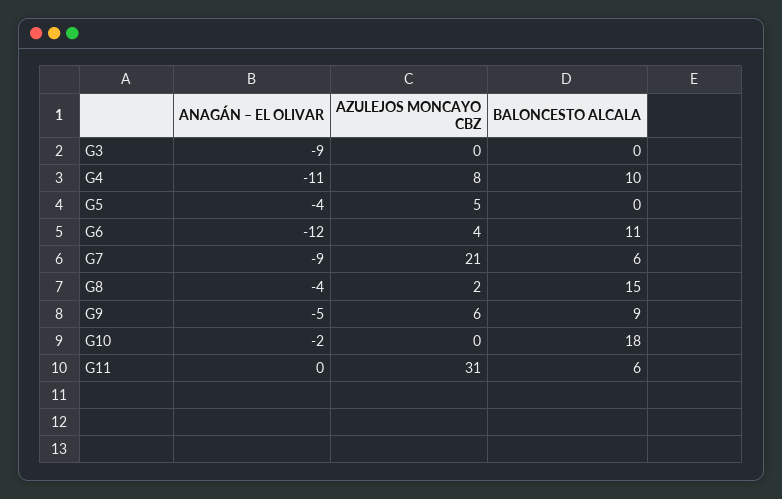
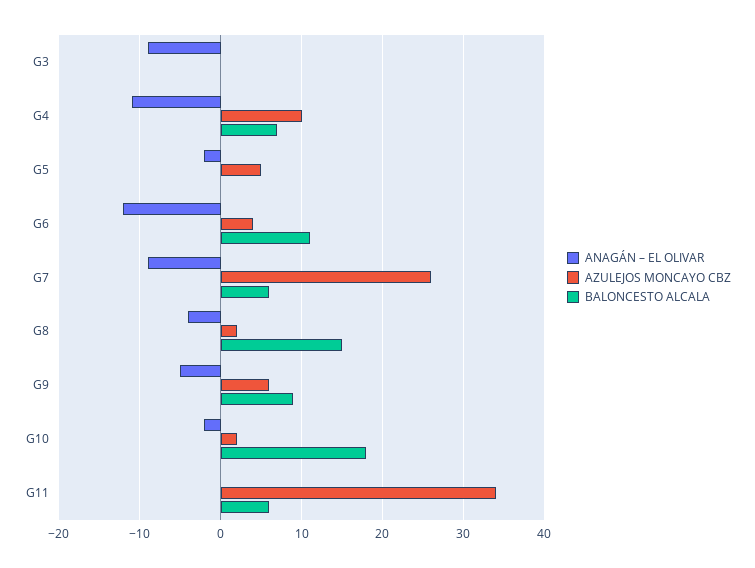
AZULEJOS MONCAYO CBZ, G4: 8 -> 10
BALONCESTO ALCALA, G4: 10 -> 7
ANAGÁN – EL OLIVAR, G5: -4 -> -2
AZULEJOS MONCAYO CBZ, G7: 21 -> 26
AZULEJOS MONCAYO CBZ, G10: 0 -> 2
AZULEJOS MONCAYO CBZ, G11: 31 -> 34

